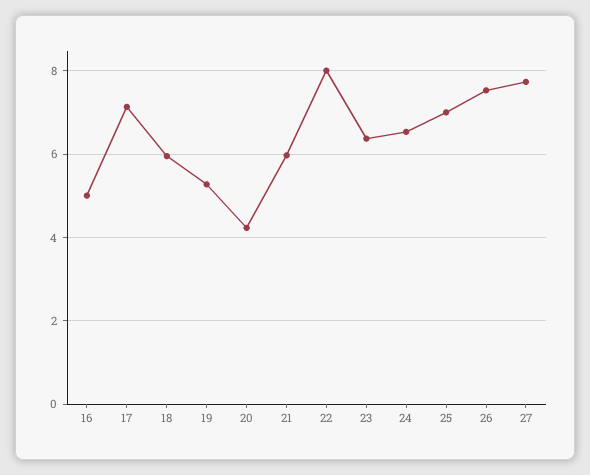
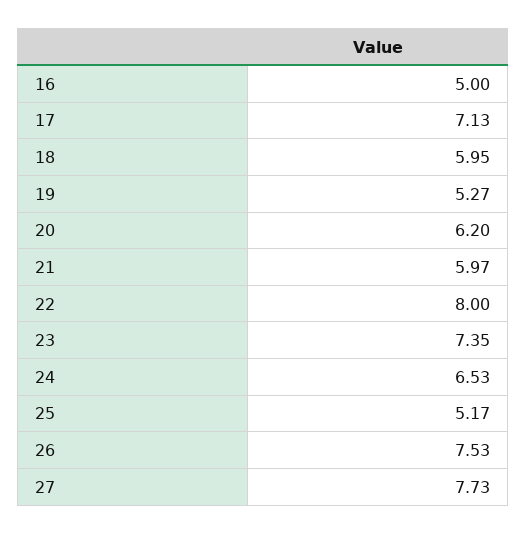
20: 4.2 -> 6.2
23: 6.4 -> 7.35
25: 7 -> 5.17

